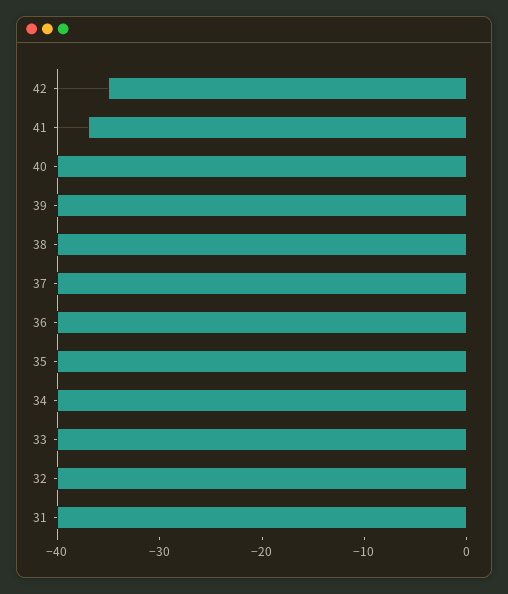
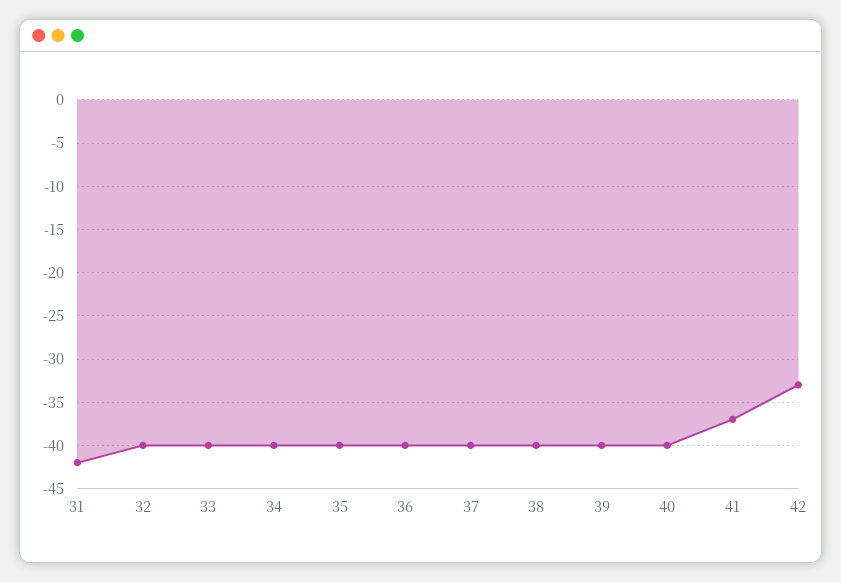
42: -35 -> -33
31: -40 -> -42

